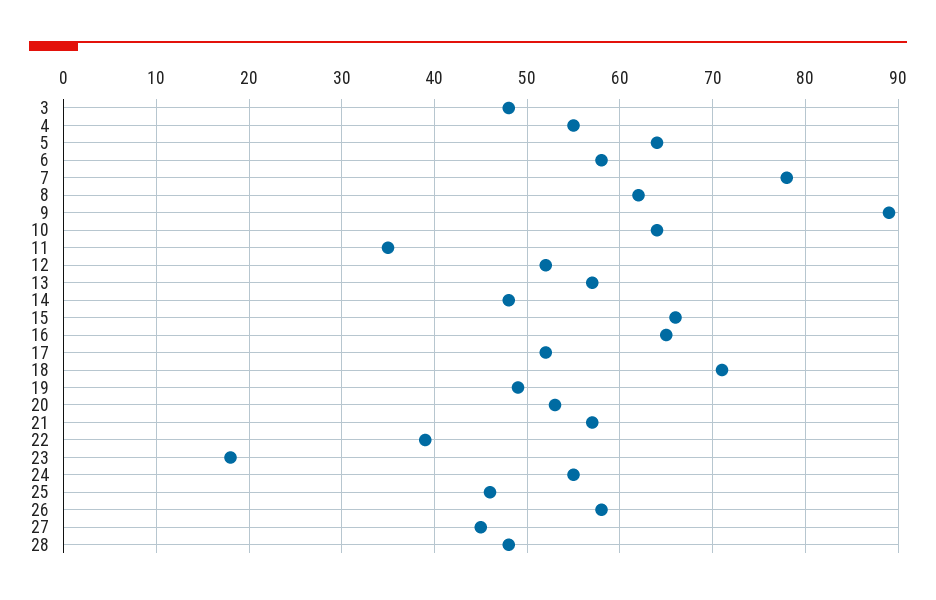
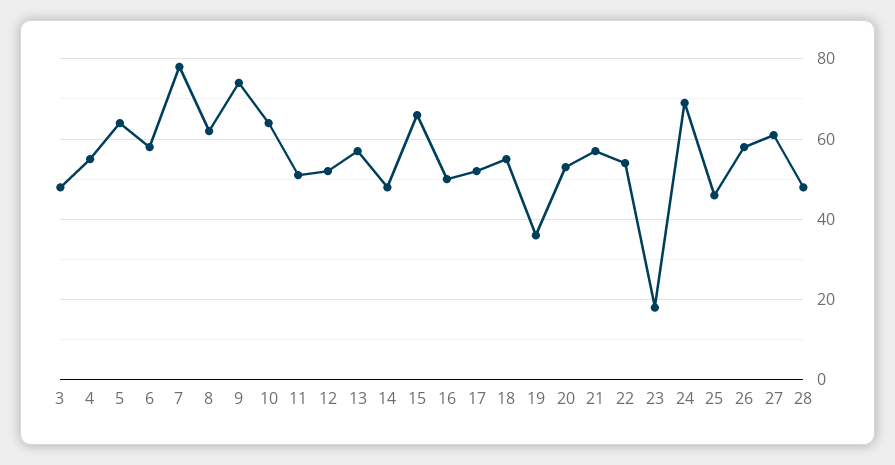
9: 89 -> 75
11: 35 -> 50
16: 65 -> 50
18: 71 -> 55
19: 49 -> 35
22: 39 -> 55
24: 55 -> 70
27: 45 -> 60

